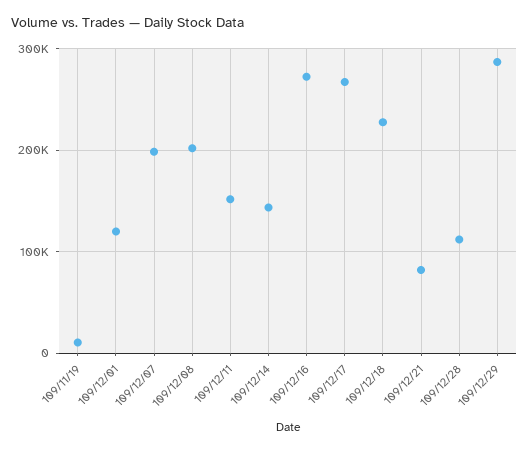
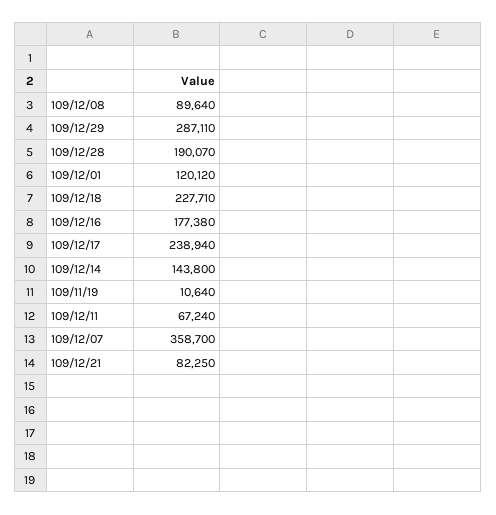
109/12/07: 200000 -> 358700
109/12/08: 200000 -> 89640
109/12/11: 150000 -> 67240
109/12/16: 270000 -> 177380
109/12/17: 270000 -> 238940
109/12/28: 110000 -> 190070

